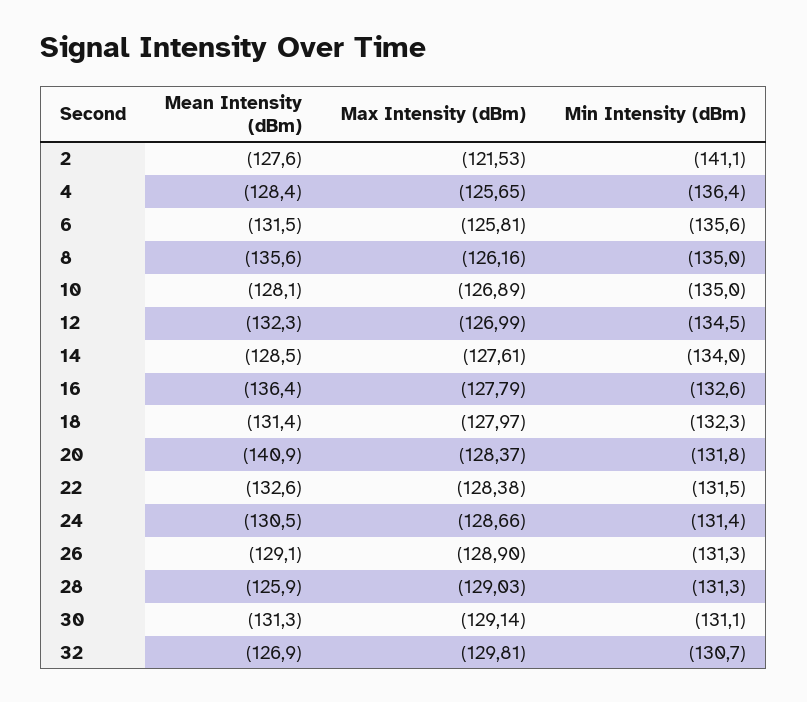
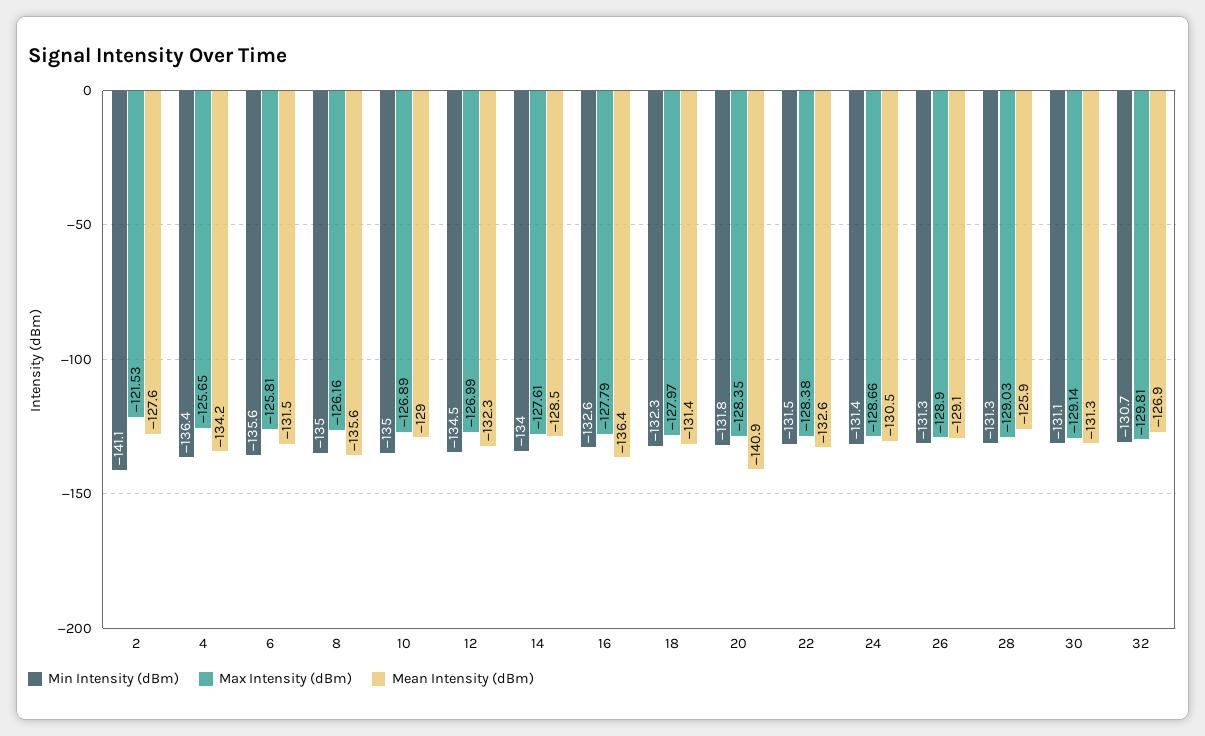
Mean Intensity (dBm), 4: -128.4 -> -134.2
Mean Intensity (dBm), 10: -128.1 -> -129
Max Intensity (dBm), 20: -128.37 -> -128.35

